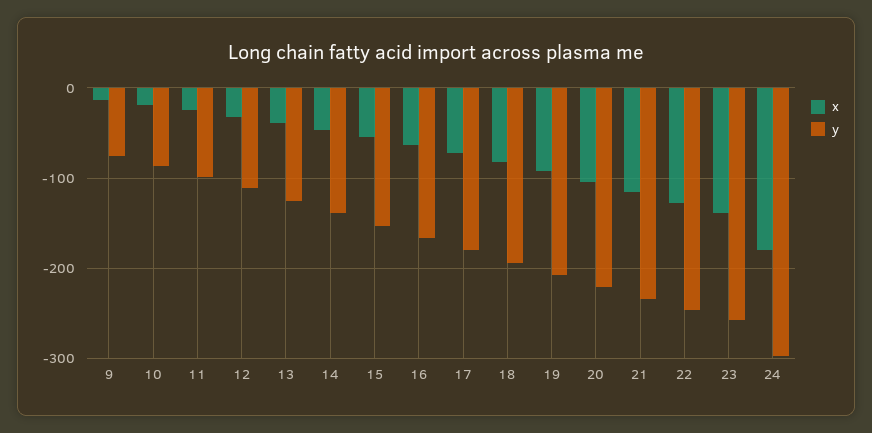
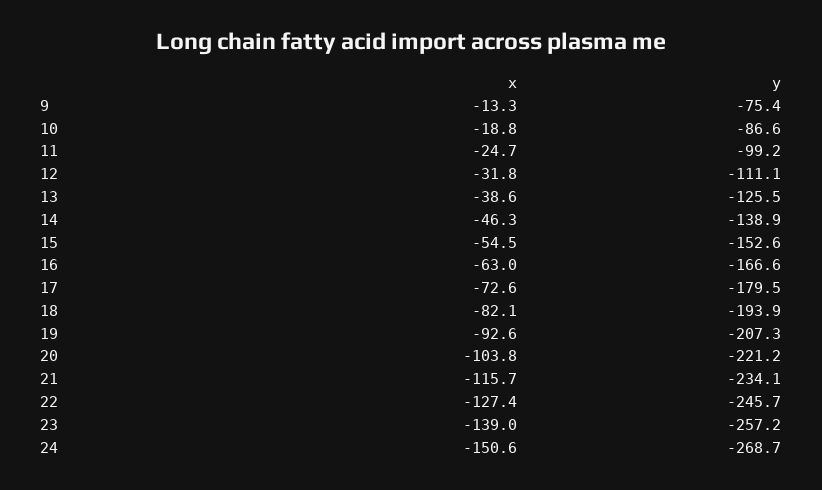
x, 24: -180 -> -150.6
y, 24: -300 -> -268.7

